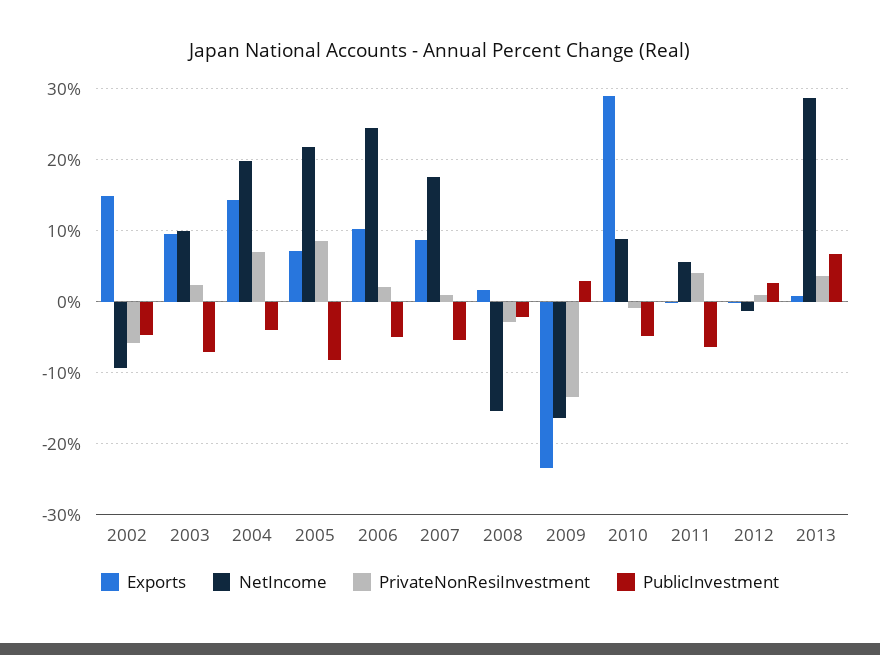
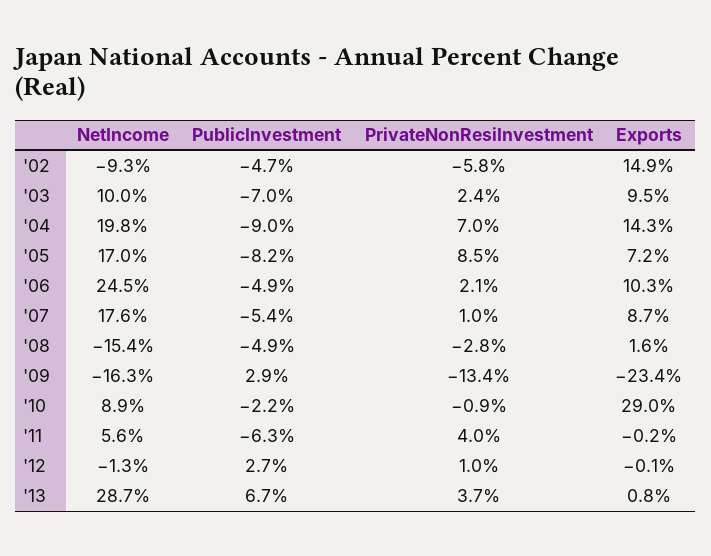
PublicInvestment, 2004: -4 -> -9
NetIncome, 2005: 22 -> 17
PublicInvestment, 2008: -2 -> -4.9
PublicInvestment, 2010: -5 -> -2.2

